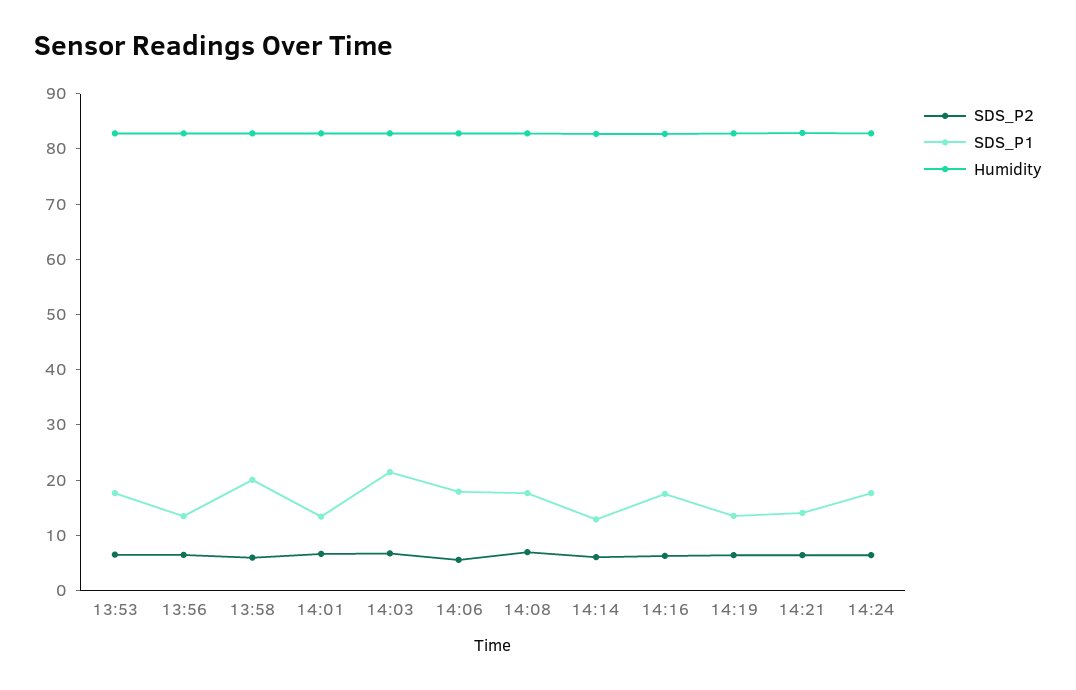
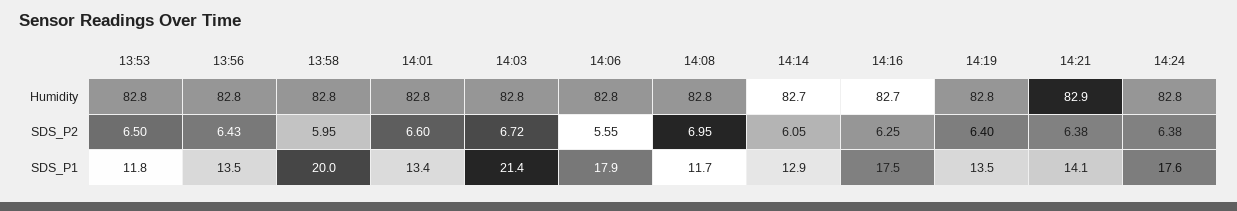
SDS_P1, 13:53: 18 -> 11.8
SDS_P1, 14:08: 18 -> 11.7

